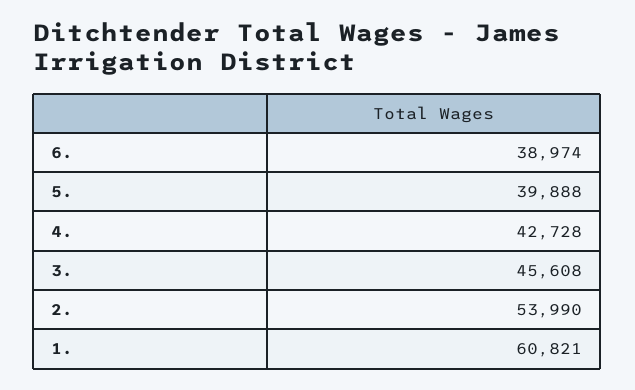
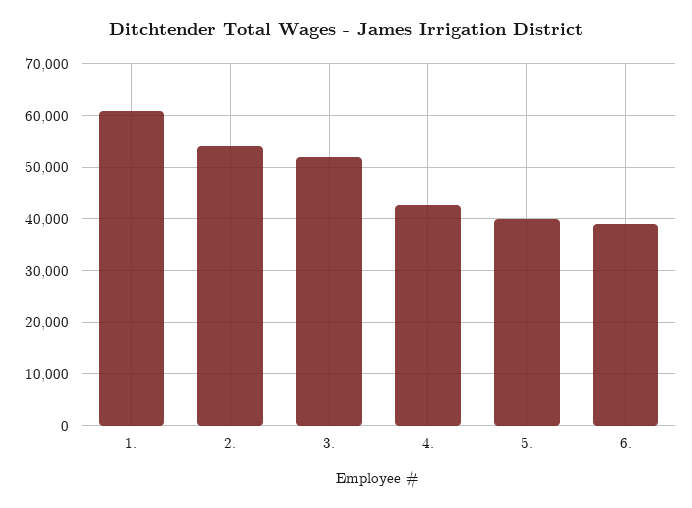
3.: 45608 -> 52000

